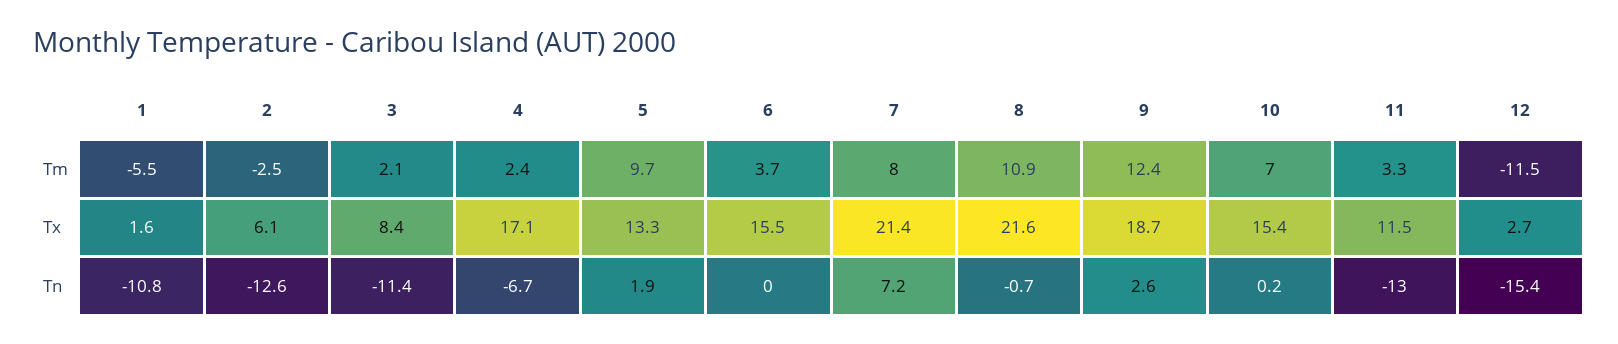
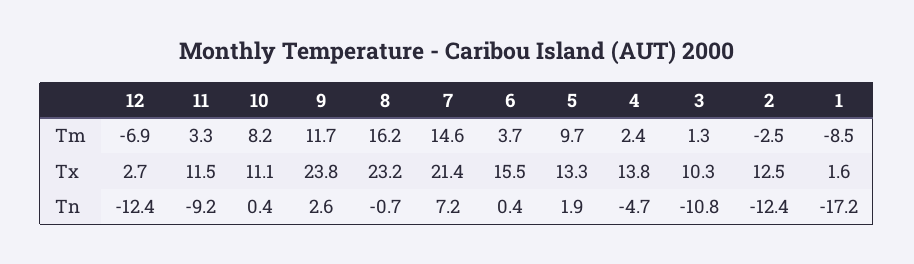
1, Tm: -5.5 -> -8.5
3, Tm: 2.1 -> 1.3
7, Tm: 8 -> 14.6
8, Tm: 10.9 -> 16.2
9, Tm: 12.4 -> 11.7
10, Tm: 7 -> 8.2
12, Tm: -11.5 -> -6.9
2, Tx: 6.1 -> 12.5
3, Tx: 8.4 -> 10.3
4, Tx: 17.1 -> 13.8
8, Tx: 21.6 -> 23.2
9, Tx: 18.7 -> 23.8
10, Tx: 15.4 -> 11.1
1, Tn: -10.8 -> -17.2
2, Tn: -12.6 -> -12.4
3, Tn: -11.4 -> -10.8
4, Tn: -6.7 -> -4.7
6, Tn: 0 -> 0.4
10, Tn: 0.2 -> 0.4
11, Tn: -13 -> -9.2
12, Tn: -15.4 -> -12.4

